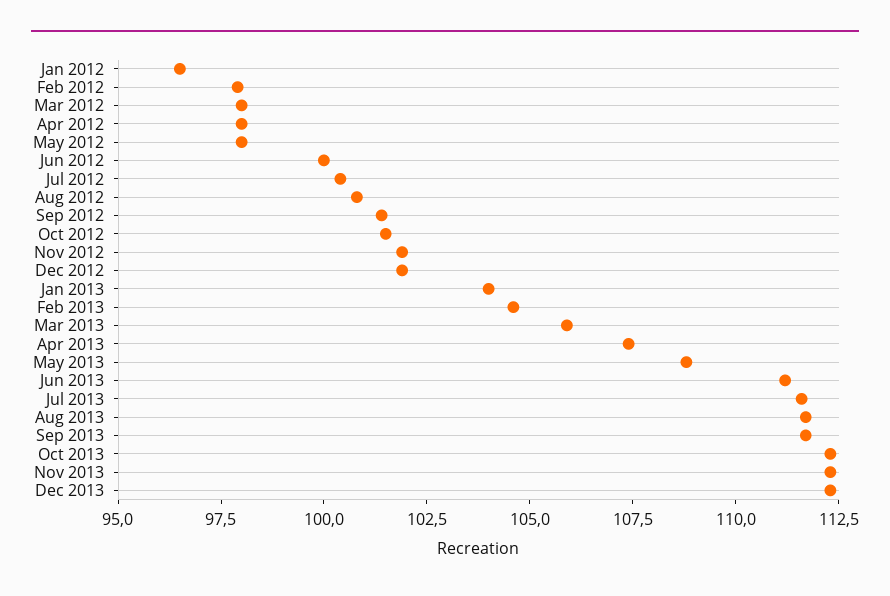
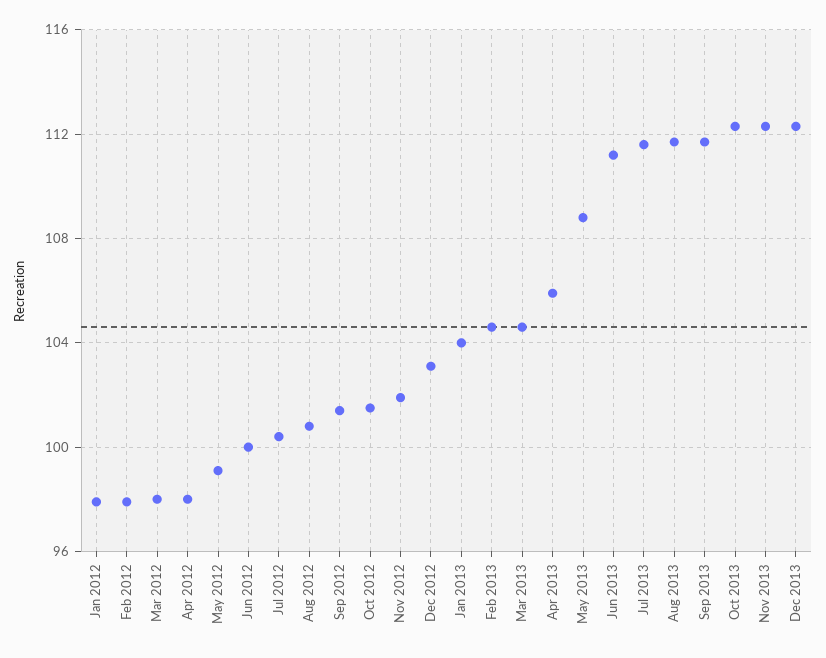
Jan 2012: 96.5 -> 98
May 2012: 98 -> 99
Dec 2012: 102 -> 103
Mar 2013: 106 -> 104.5
Apr 2013: 107.5 -> 106

